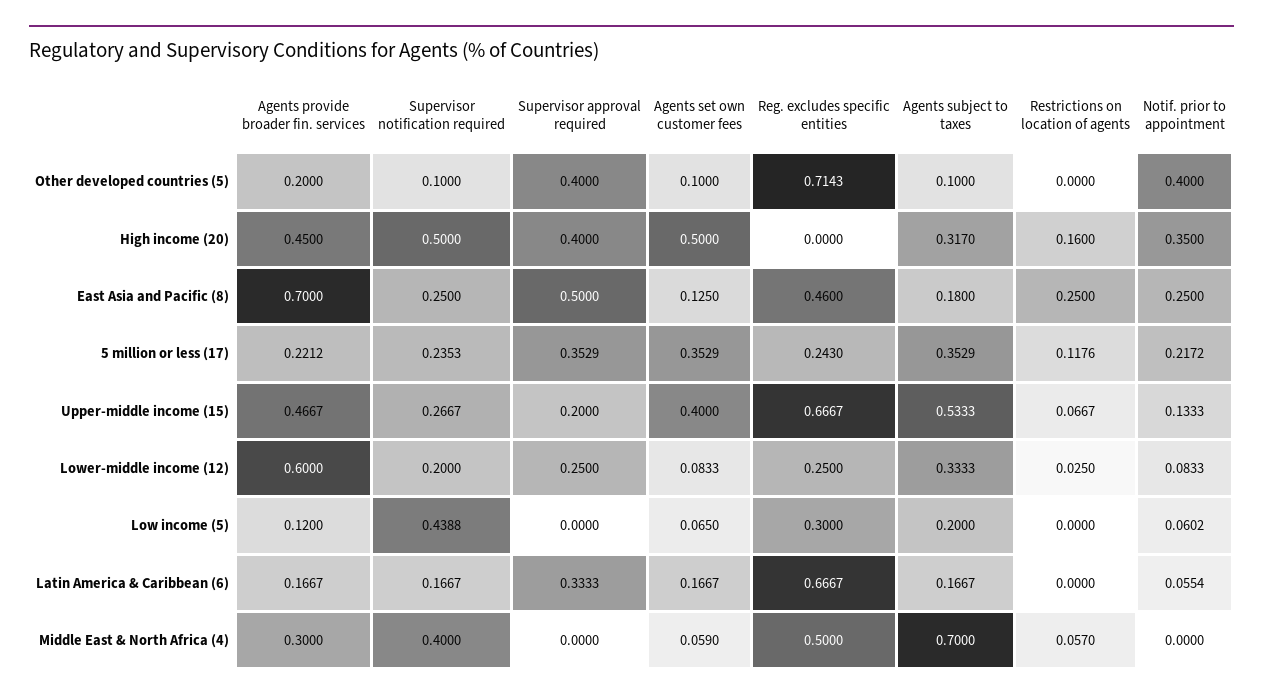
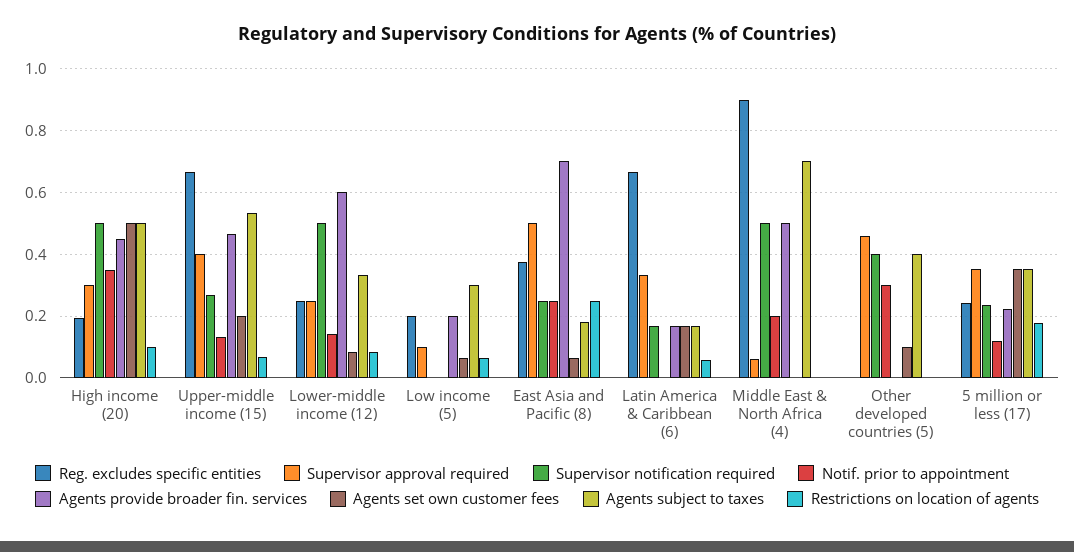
Agents provide broader fin. services, Other developed countries (5): 0.2 -> 0
Supervisor notification required, Other developed countries (5): 0.1 -> 0.4
Supervisor approval required, Other developed countries (5): 0.4 -> 0.46
Reg. excludes specific entities, Other developed countries (5): 0.7143 -> 0
Agents subject to taxes, Other developed countries (5): 0.1 -> 0.4
Notif. prior to appointment, Other developed countries (5): 0.4 -> 0.3
Supervisor approval required, High income (20): 0.4 -> 0.3
Reg. excludes specific entities, High income (20): 0 -> 0.2
Agents subject to taxes, High income (20): 0.317 -> 0.5
Restrictions on location of agents, High income (20): 0.16 -> 0.1
Agents set own customer fees, East Asia and Pacific (8): 0.125 -> 0.06
Reg. excludes specific entities, East Asia and Pacific (8): 0.46 -> 0.38
Restrictions on location of agents, 5 million or less (17): 0.1176 -> 0.18
Notif. prior to appointment, 5 million or less (17): 0.2172 -> 0.12
Supervisor approval required, Upper-middle income (15): 0.2 -> 0.4
Agents set own customer fees, Upper-middle income (15): 0.4 -> 0.2
Supervisor notification required, Lower-middle income (12): 0.2 -> 0.5
Restrictions on location of agents, Lower-middle income (12): 0.025 -> 0.08
Notif. prior to appointment, Lower-middle income (12): 0.0833 -> 0.14
Agents provide broader fin. services, Low income (5): 0.12 -> 0.2
Supervisor notification required, Low income (5): 0.4388 -> 0
Supervisor approval required, Low income (5): 0 -> 0.1
Reg. excludes specific entities, Low income (5): 0.3 -> 0.2
Agents subject to taxes, Low income (5): 0.2 -> 0.3
Restrictions on location of agents, Low income (5): 0 -> 0.06
Notif. prior to appointment, Low income (5): 0.0602 -> 0
Restrictions on location of agents, Latin America & Caribbean (6): 0 -> 0.06
Notif. prior to appointment, Latin America & Caribbean (6): 0.0554 -> 0
Agents provide broader fin. services, Middle East & North Africa (4): 0.3 -> 0.5
Supervisor notification required, Middle East & North Africa (4): 0.4 -> 0.5
Supervisor approval required, Middle East & North Africa (4): 0 -> 0.06
Agents set own customer fees, Middle East & North Africa (4): 0.059 -> 0
Reg. excludes specific entities, Middle East & North Africa (4): 0.5 -> 0.9
Restrictions on location of agents, Middle East & North Africa (4): 0.057 -> 0
Notif. prior to appointment, Middle East & North Africa (4): 0 -> 0.2

